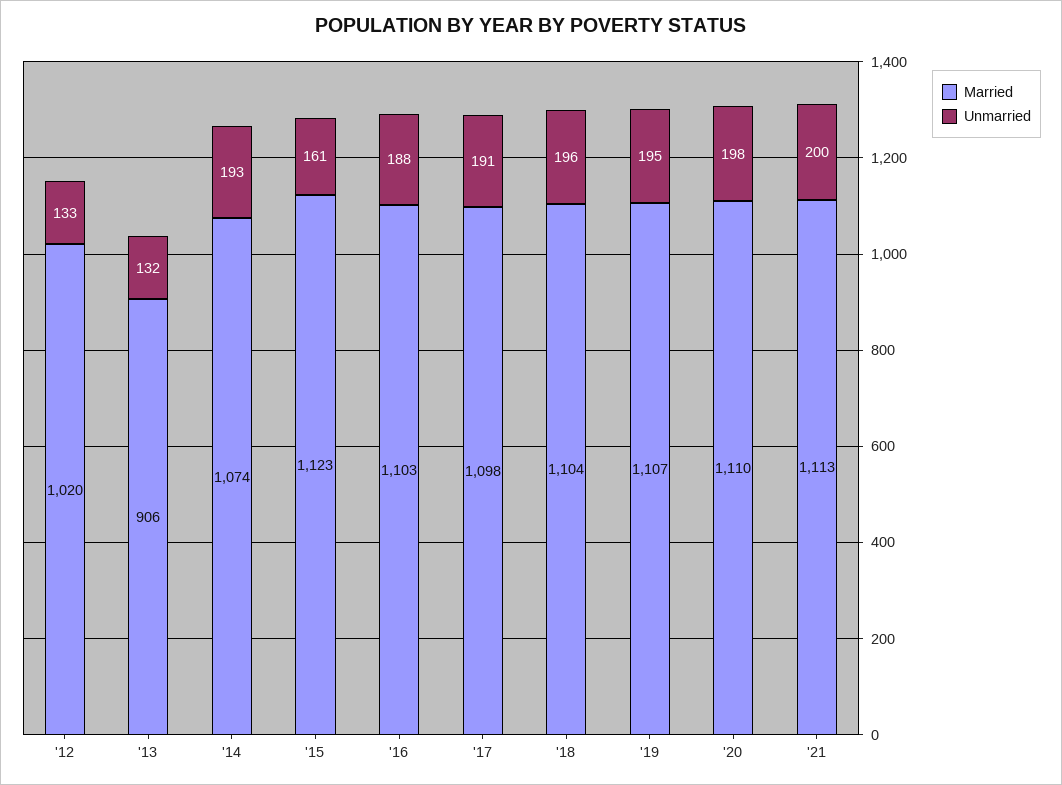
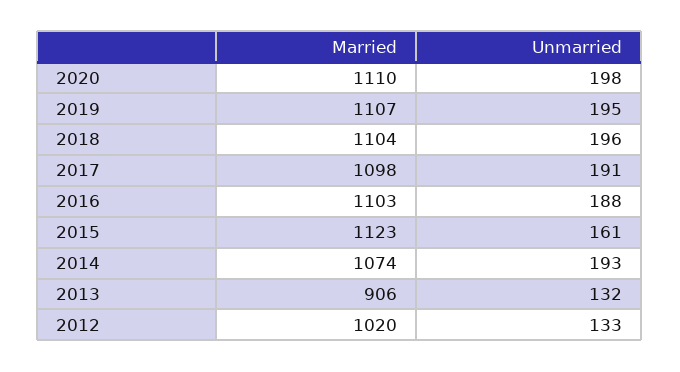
Married, '21: 1113 -> none
Unmarried, '21: 200 -> none

